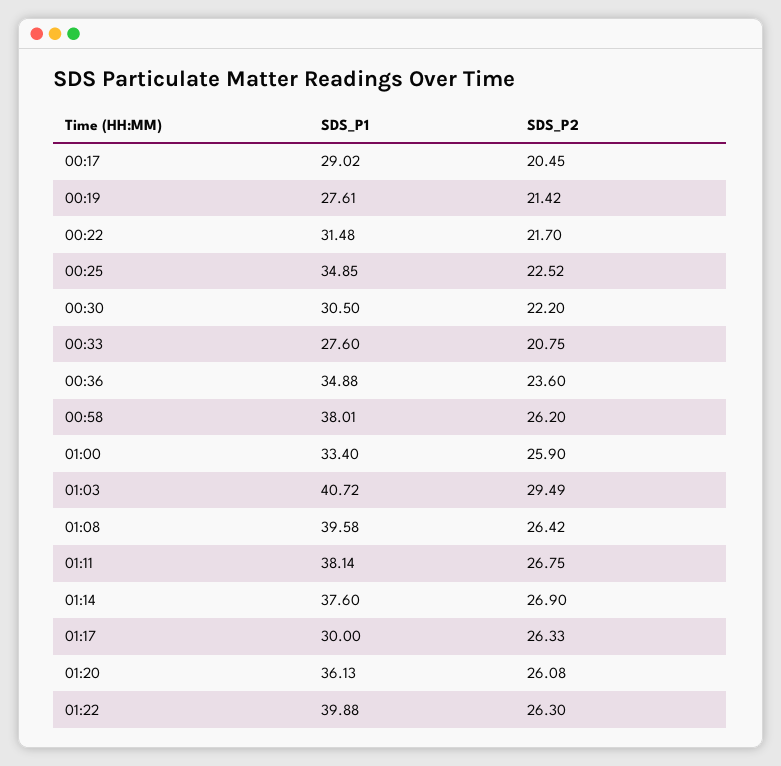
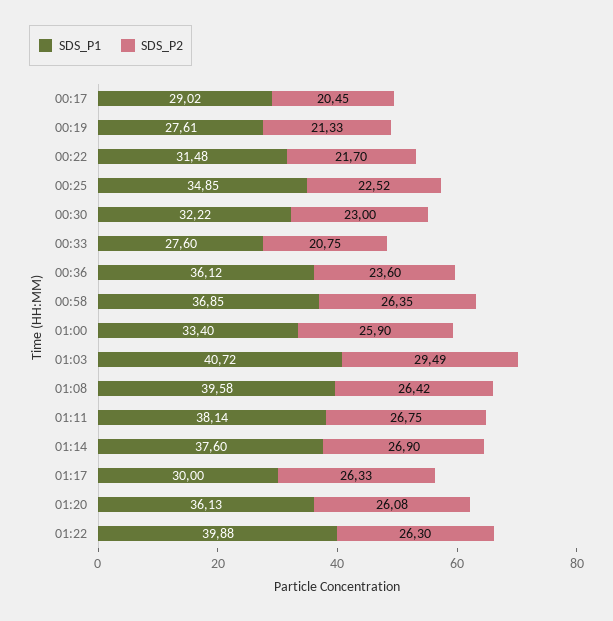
SDS_P2, 00:19: 21.42 -> 21.33
SDS_P1, 00:30: 30.5 -> 32.22
SDS_P2, 00:30: 22.2 -> 23
SDS_P1, 00:36: 34.88 -> 36.12
SDS_P1, 00:58: 38.01 -> 36.85
SDS_P2, 00:58: 26.2 -> 26.35

